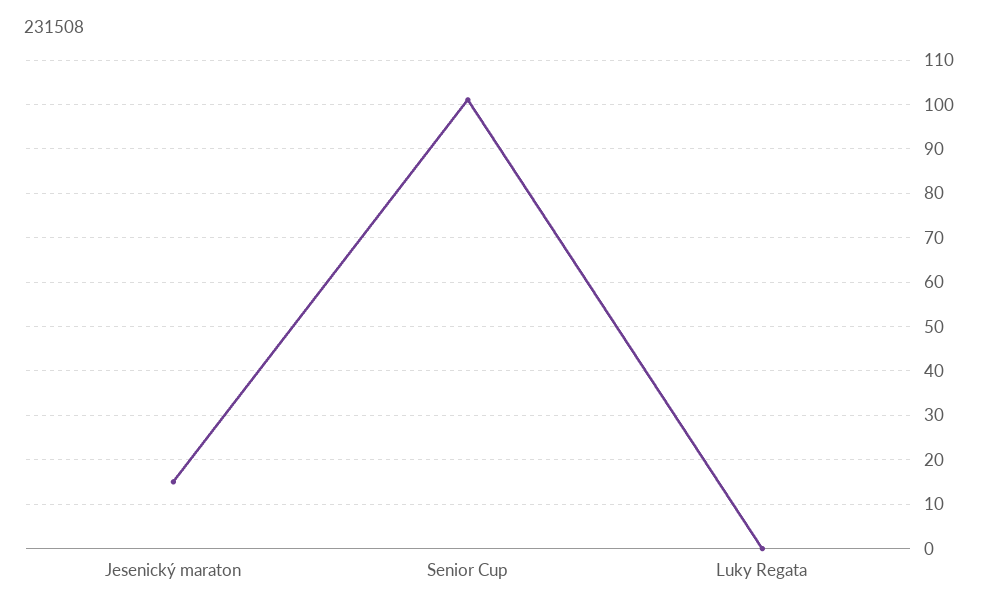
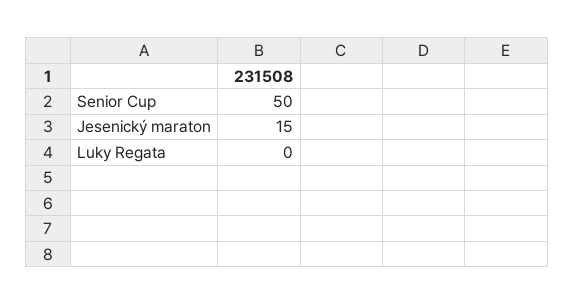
Senior Cup: 100 -> 50

